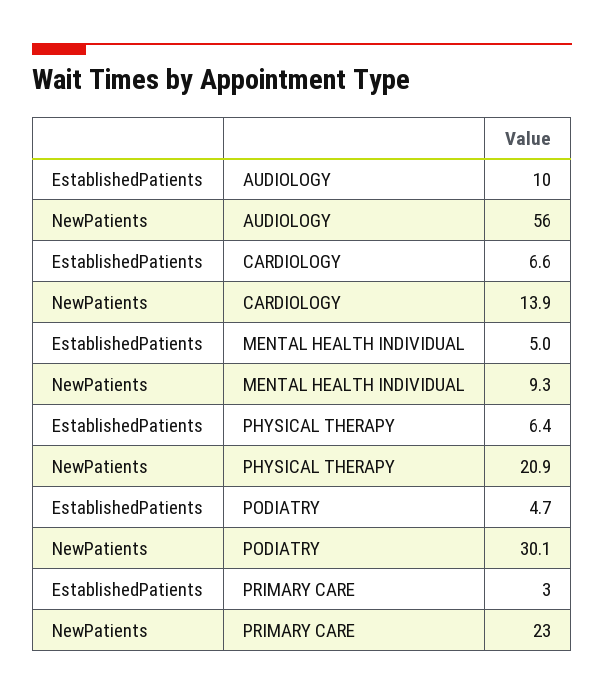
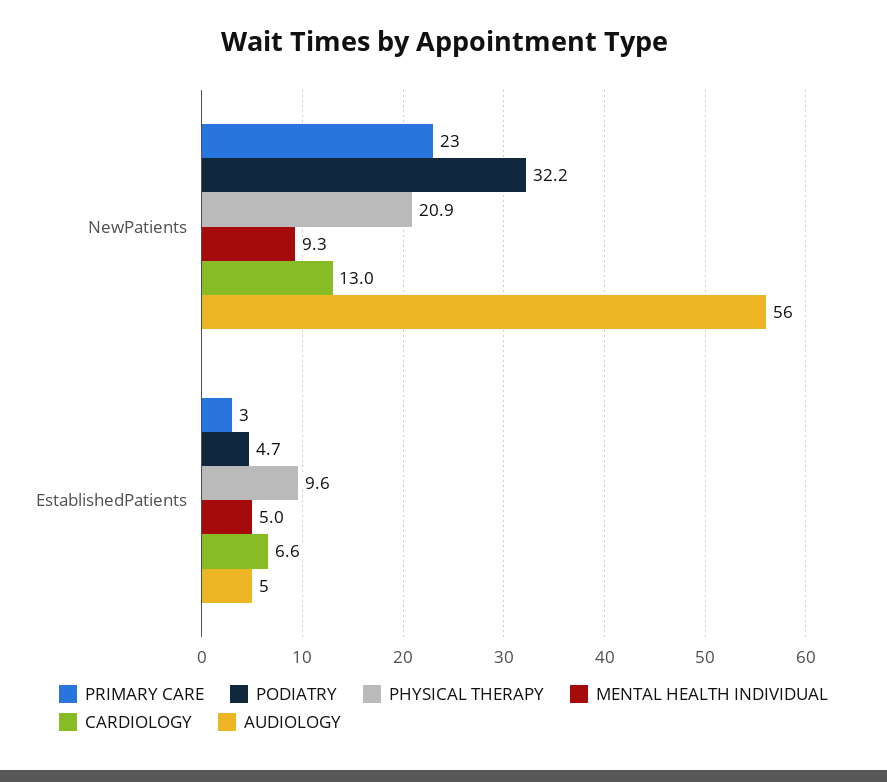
AUDIOLOGY, EstablishedPatients: 10 -> 5
CARDIOLOGY, NewPatients: 13.9 -> 13
PHYSICAL THERAPY, EstablishedPatients: 6.4 -> 9.6
PODIATRY, NewPatients: 30.1 -> 32.2

